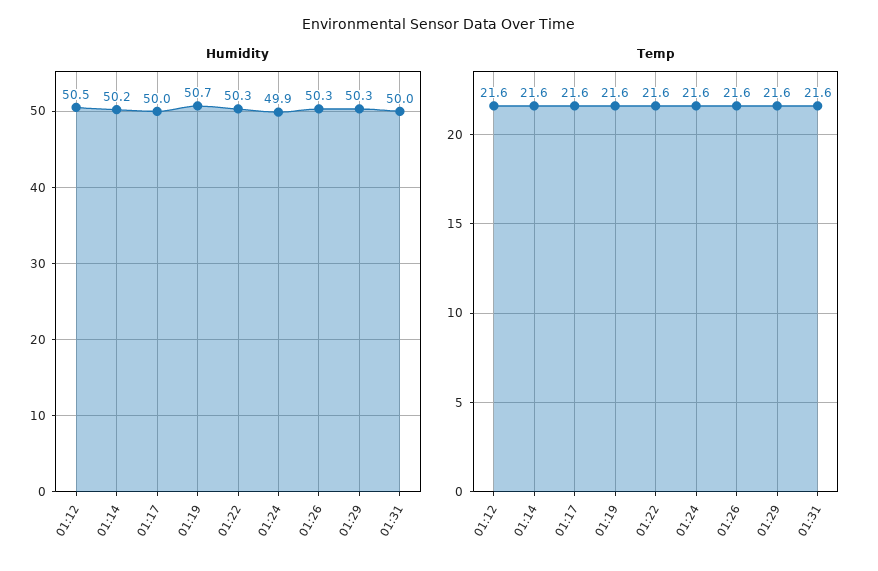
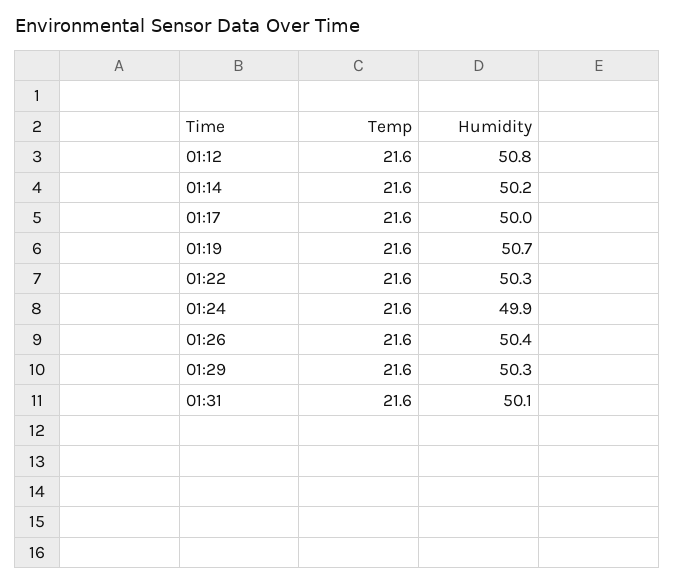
Humidity, 01:12: 50.5 -> 50.8
Humidity, 01:26: 50.3 -> 50.4
Humidity, 01:31: 50 -> 50.1

